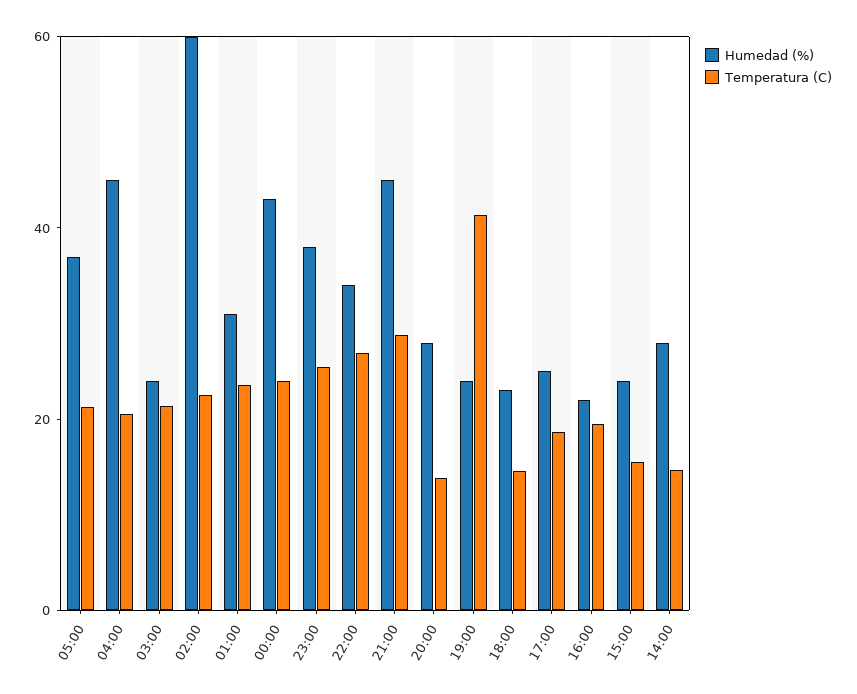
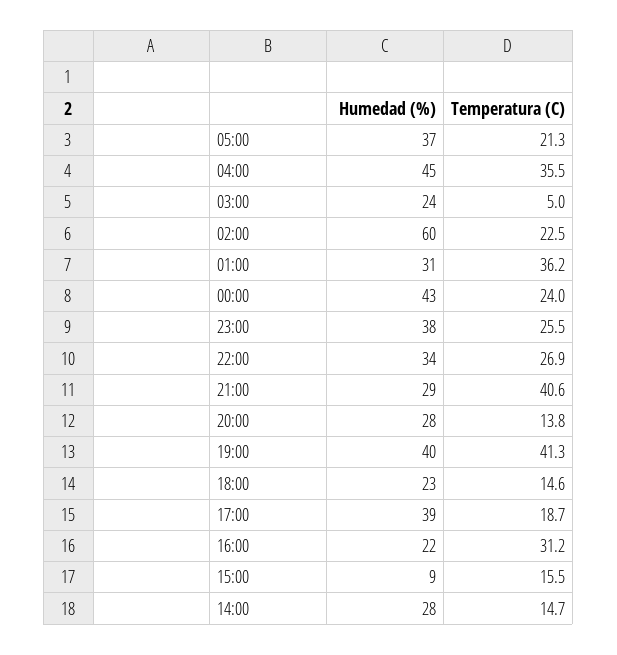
Temperatura (C), 04:00: 20 -> 35.5
Temperatura (C), 03:00: 20 -> 5
Temperatura (C), 01:00: 25 -> 36.2
Humedad (%), 21:00: 45 -> 29
Temperatura (C), 21:00: 30 -> 40.6
Humedad (%), 19:00: 25 -> 40
Humedad (%), 17:00: 25 -> 39
Temperatura (C), 16:00: 20 -> 31.2
Humedad (%), 15:00: 25 -> 9

